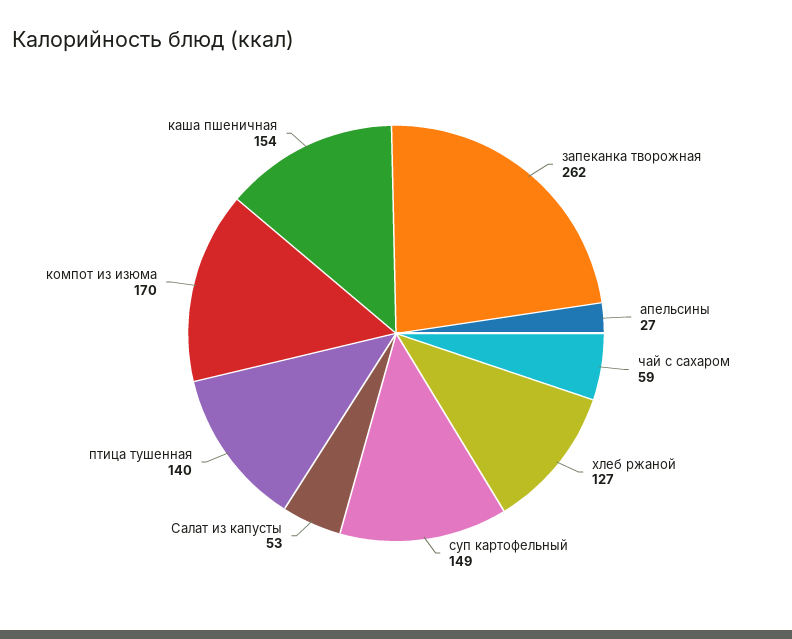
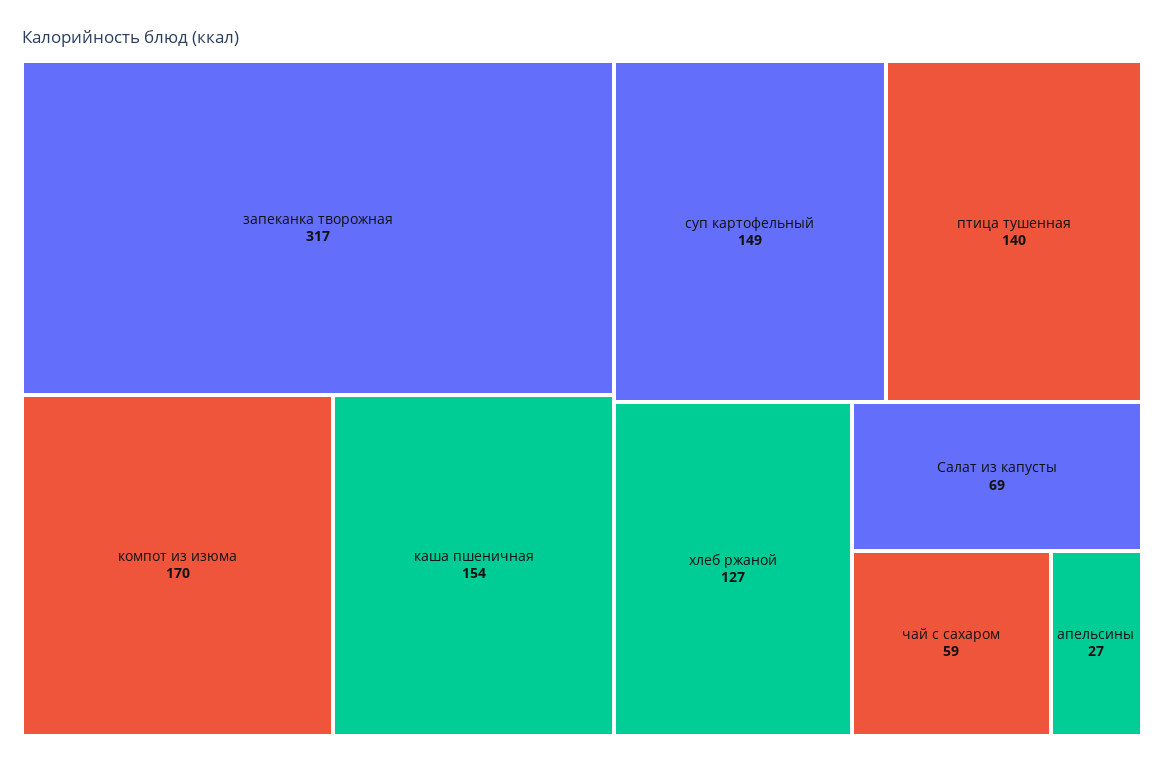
запеканка творожная: 262 -> 317
Салат из капусты: 53 -> 69

